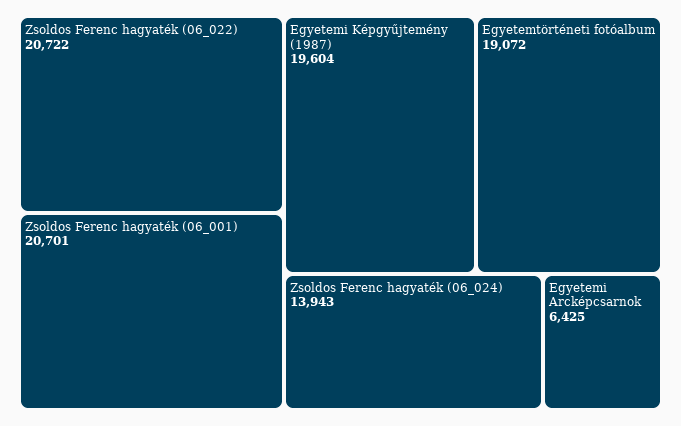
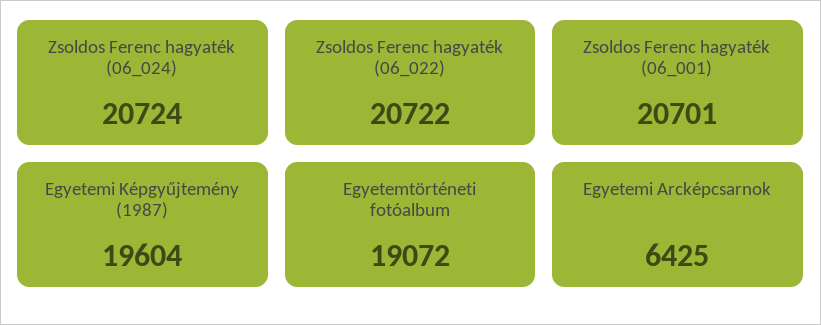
Zsoldos Ferenc hagyaték (06_024): 13943 -> 20724

